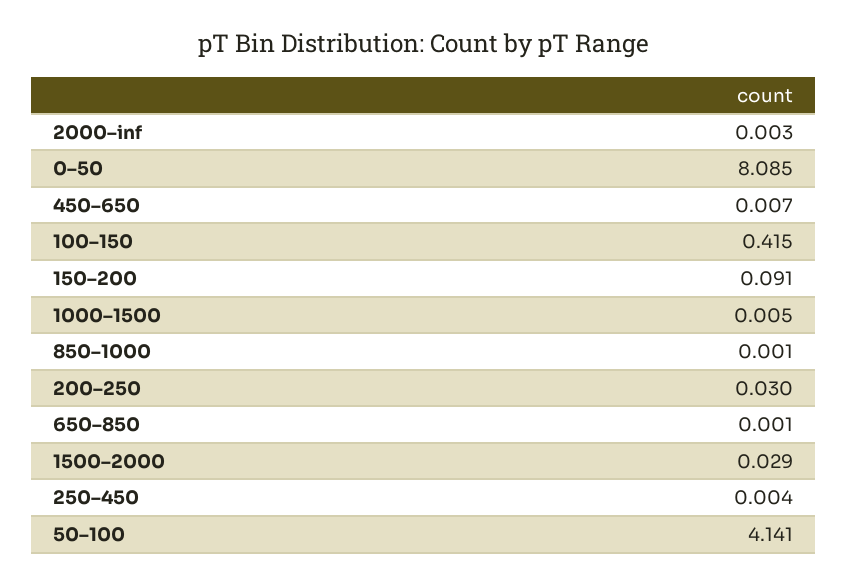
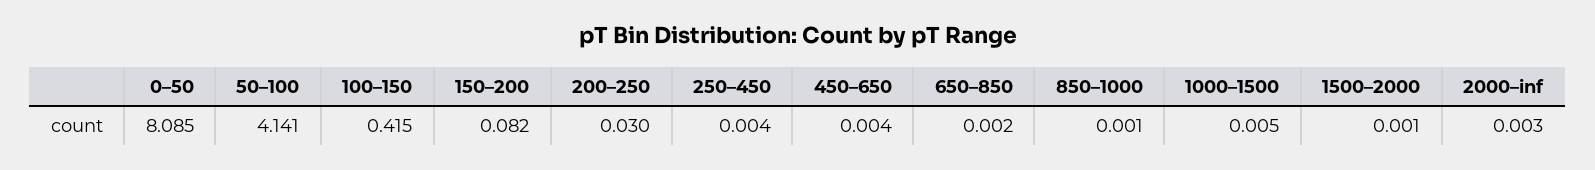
450–650: 0.007 -> 0.004
150–200: 0.091 -> 0.082
650–850: 0.001 -> 0.002
1500–2000: 0.029 -> 0.001

